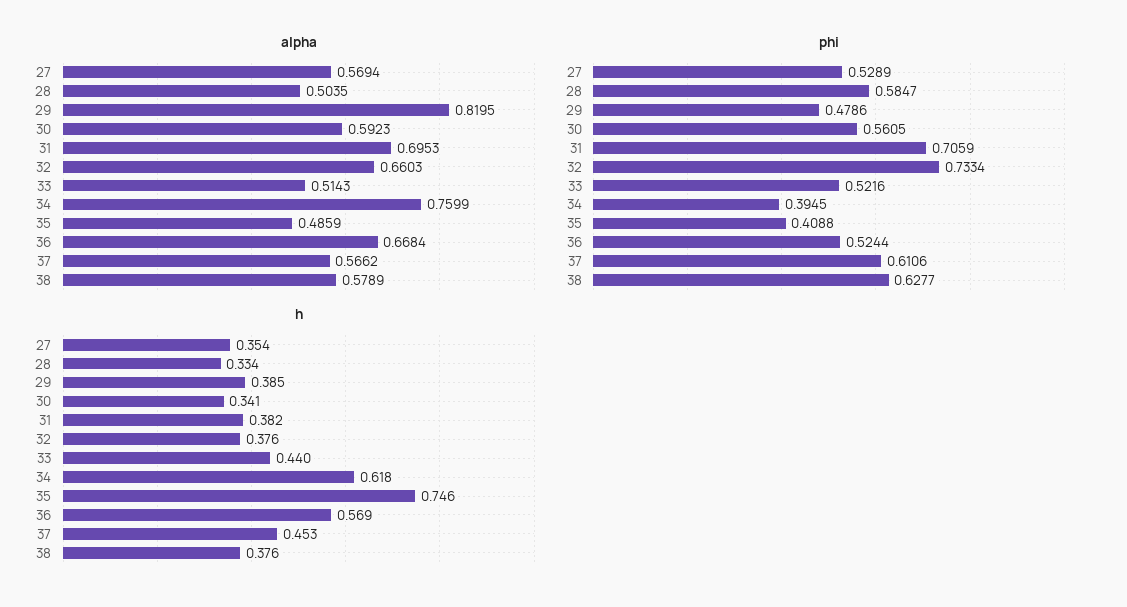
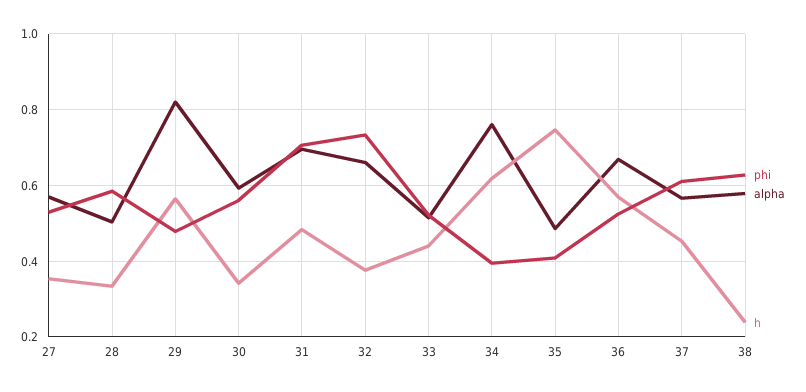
h, 29: 0.385 -> 0.56
h, 31: 0.382 -> 0.48
h, 38: 0.376 -> 0.24

